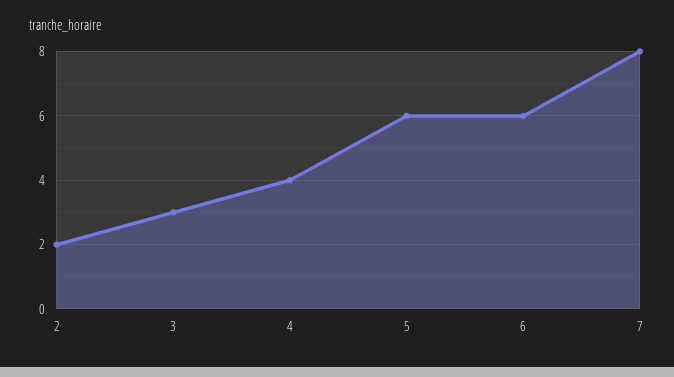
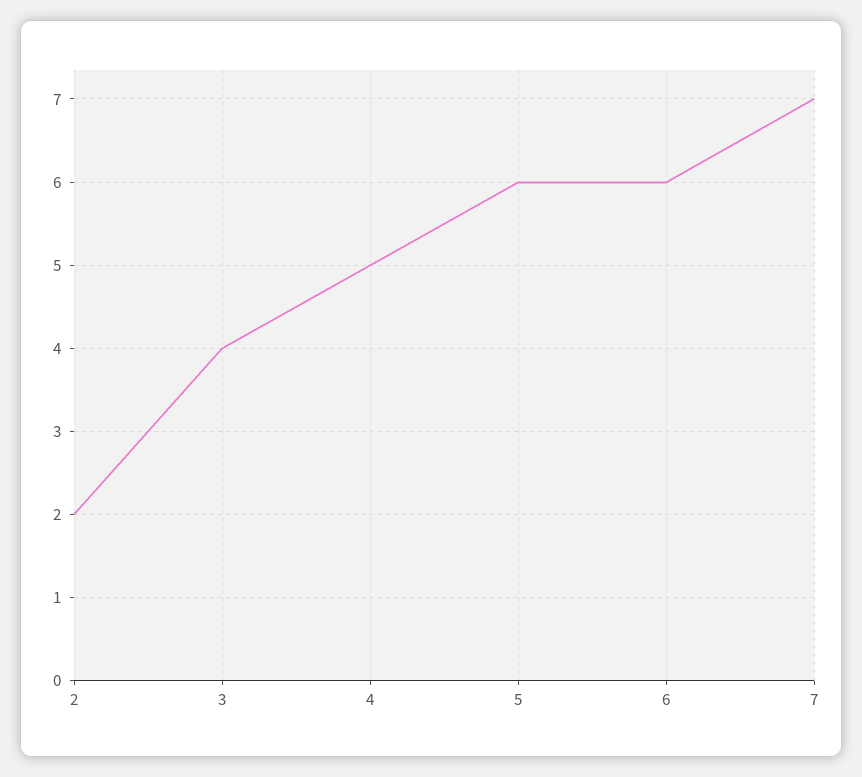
3: 3 -> 4
4: 4 -> 5
7: 8 -> 7

